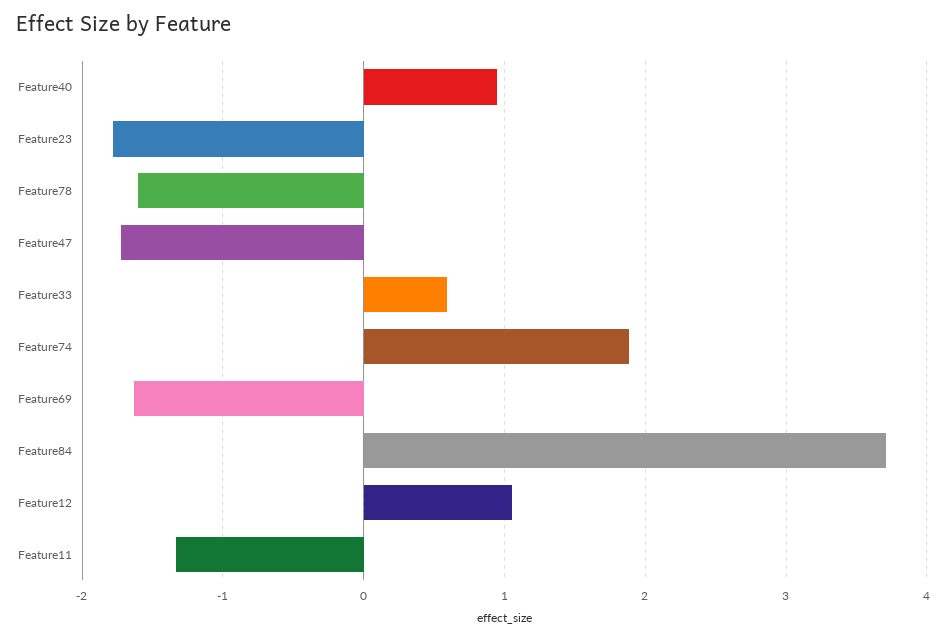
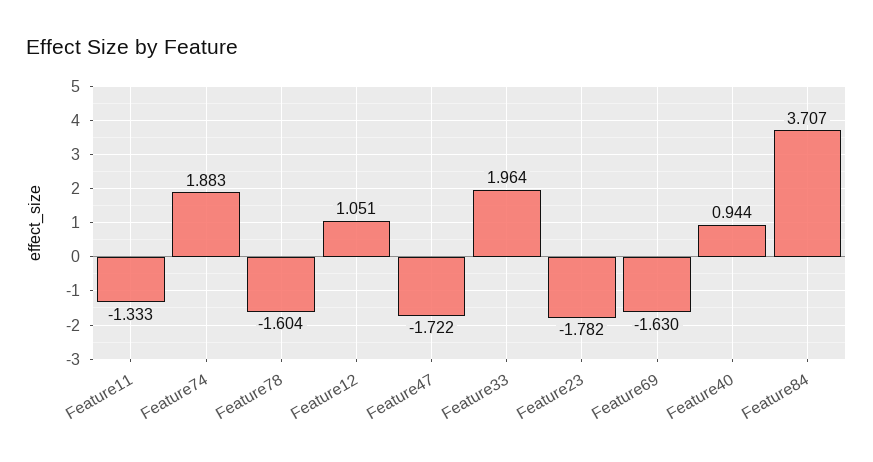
Feature33: 0.6 -> 1.964

